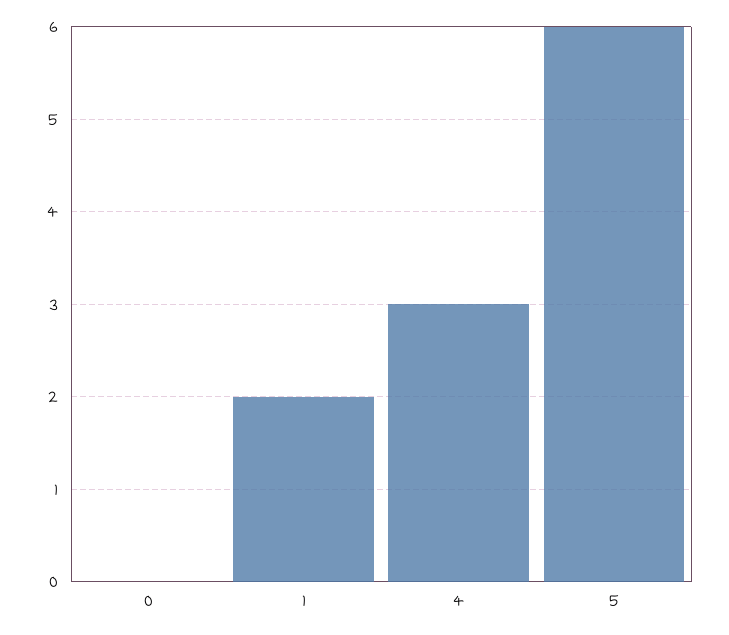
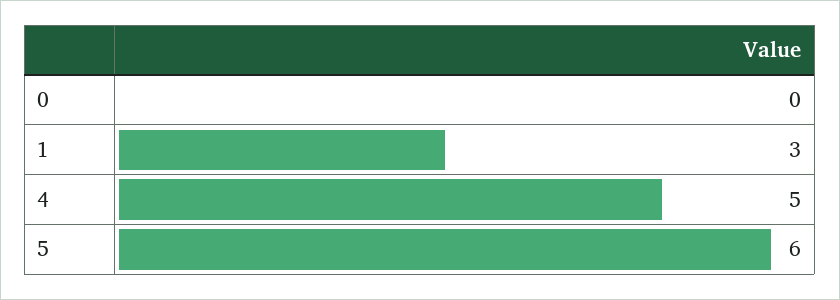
1: 2 -> 3
4: 3 -> 5

